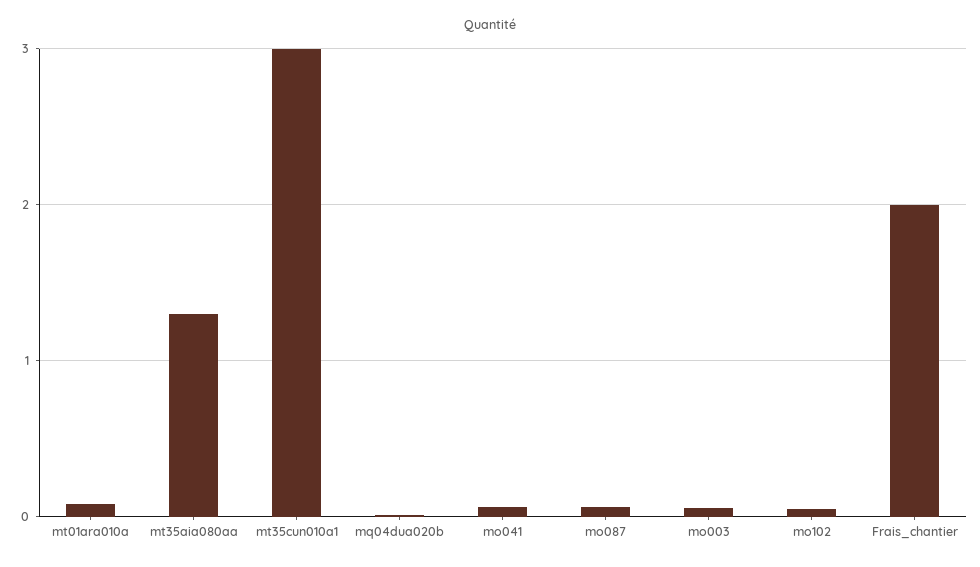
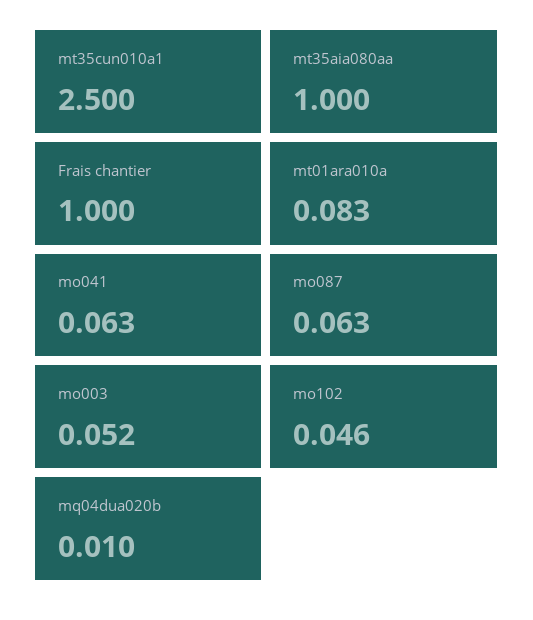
mt35aia080aa: 1.3 -> 1
mt35cun010a1: 3 -> 2.5
Frais_chantier: 2 -> 1

